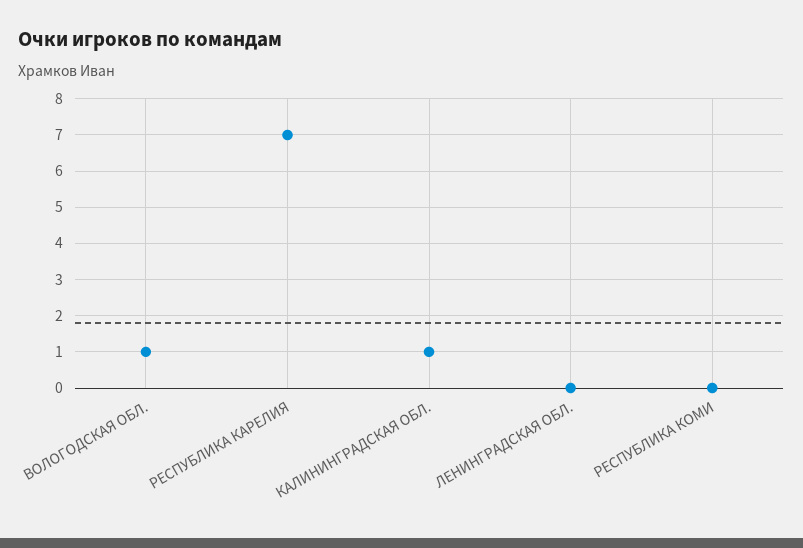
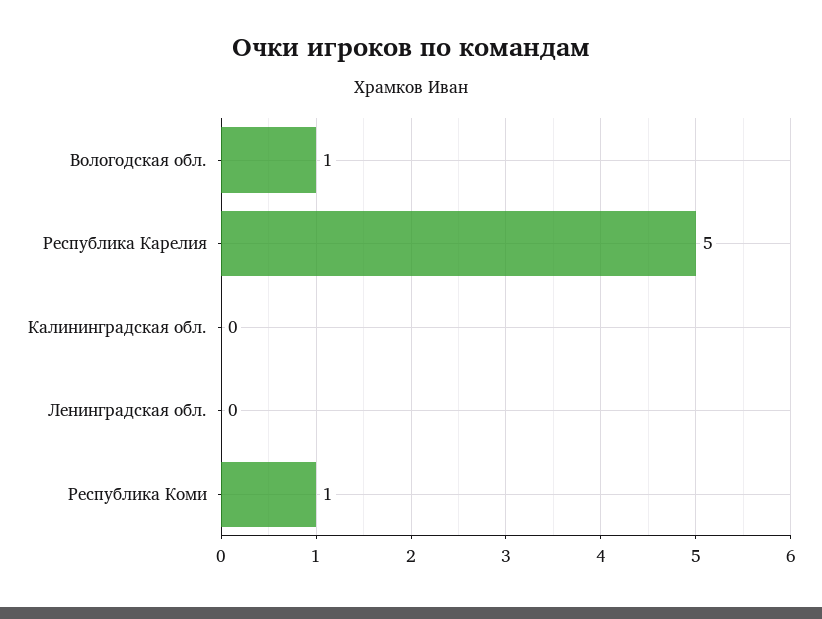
РЕСПУБЛИКА КАРЕЛИЯ: 7 -> 5
КАЛИНИНГРАДСКАЯ ОБЛ.: 1 -> 0
РЕСПУБЛИКА КОМИ: 0 -> 1

